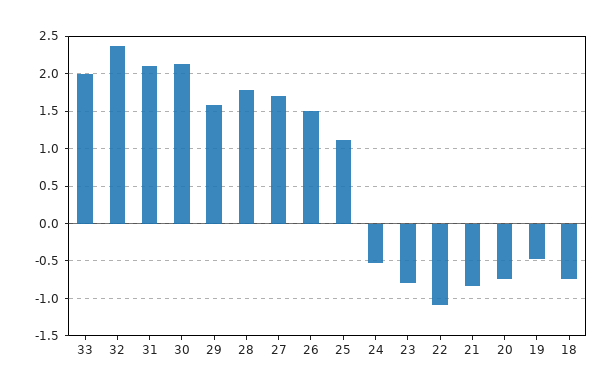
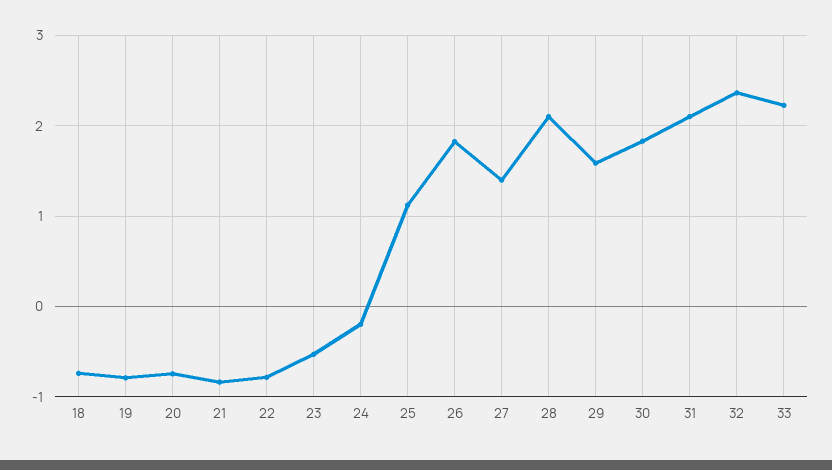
33: 2 -> 2.2
30: 2.1 -> 1.8
28: 1.8 -> 2.1
27: 1.7 -> 1.4
26: 1.5 -> 1.8
24: -0.5 -> -0.2
23: -0.8 -> -0.5
22: -1.1 -> -0.8
19: -0.5 -> -0.8

